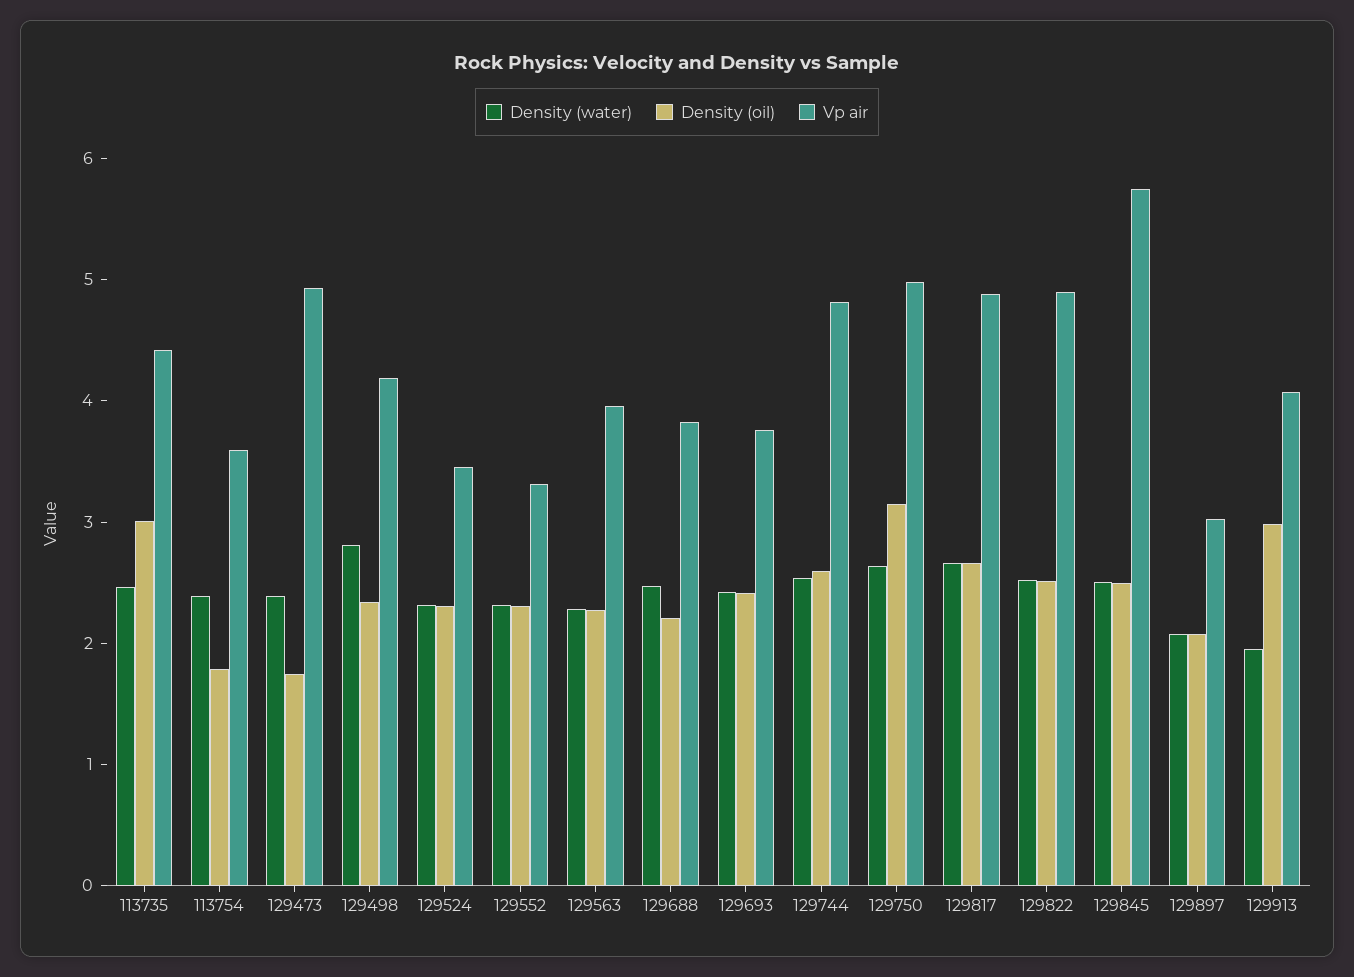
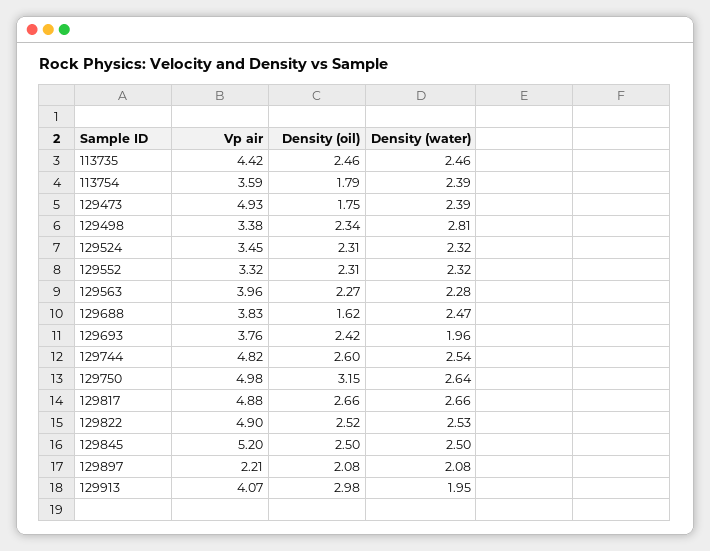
Density (oil), 113735: 3 -> 2.46
Vp air, 129498: 4.2 -> 3.38
Density (oil), 129688: 2.2 -> 1.62
Density (water), 129693: 2.4 -> 1.96
Vp air, 129845: 5.8 -> 5.2
Vp air, 129897: 3 -> 2.21

